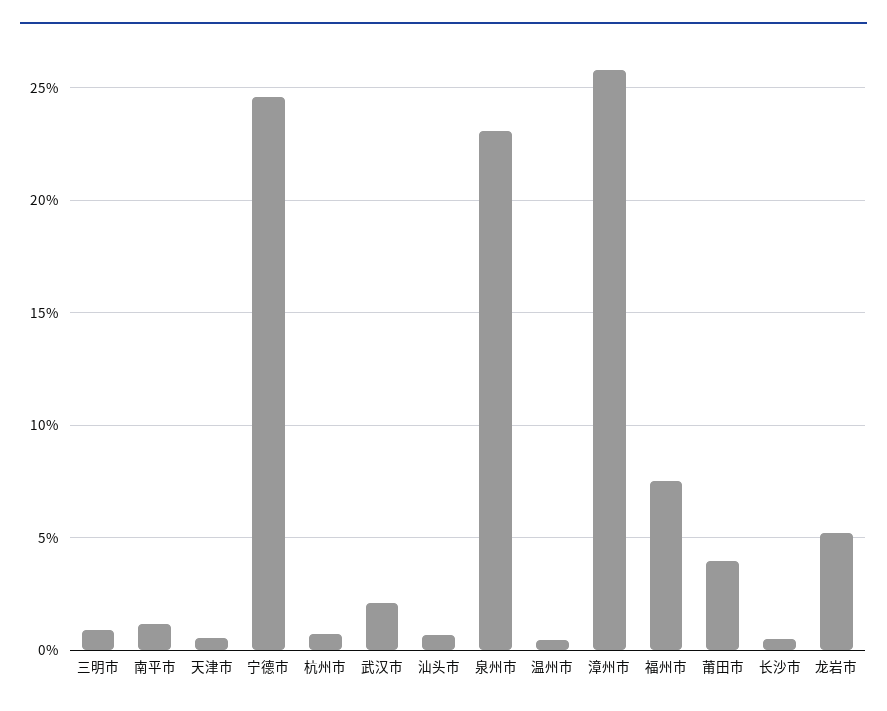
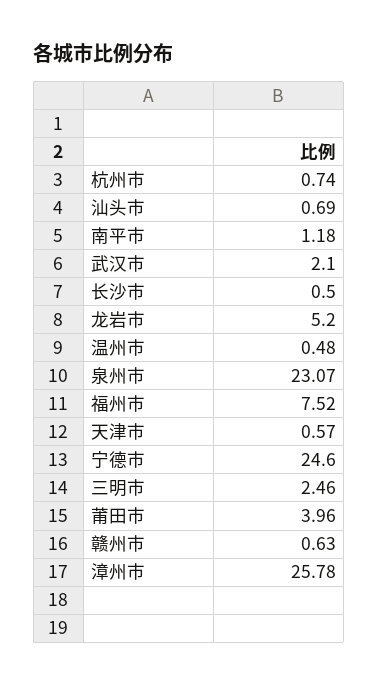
三明市: 1 -> 2.46
赣州市: none -> 0.63

